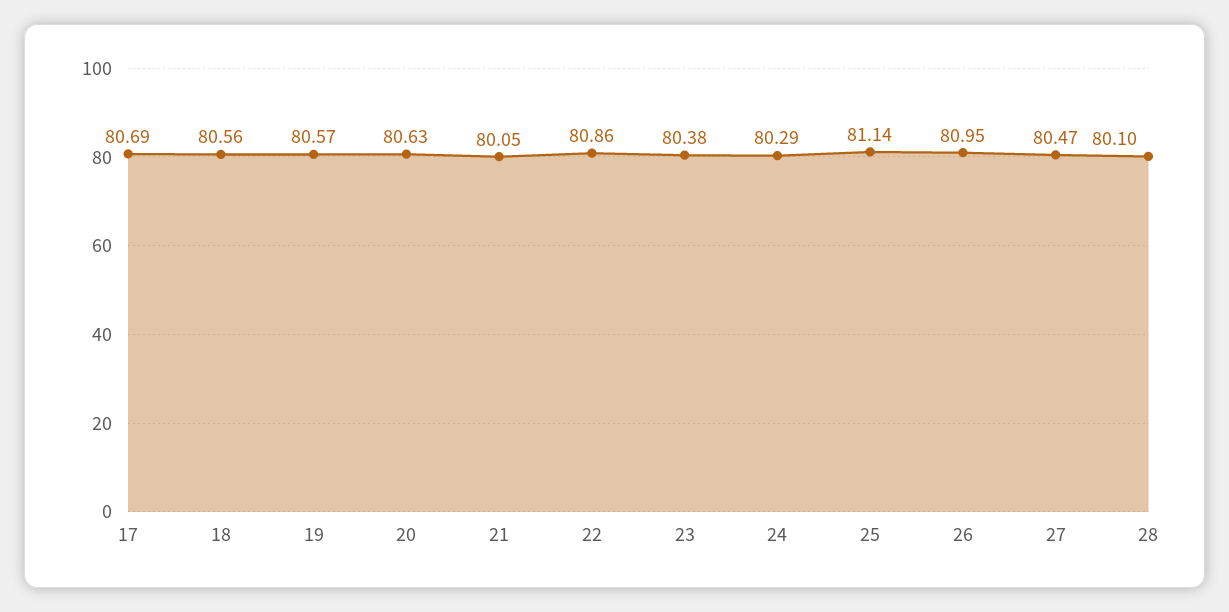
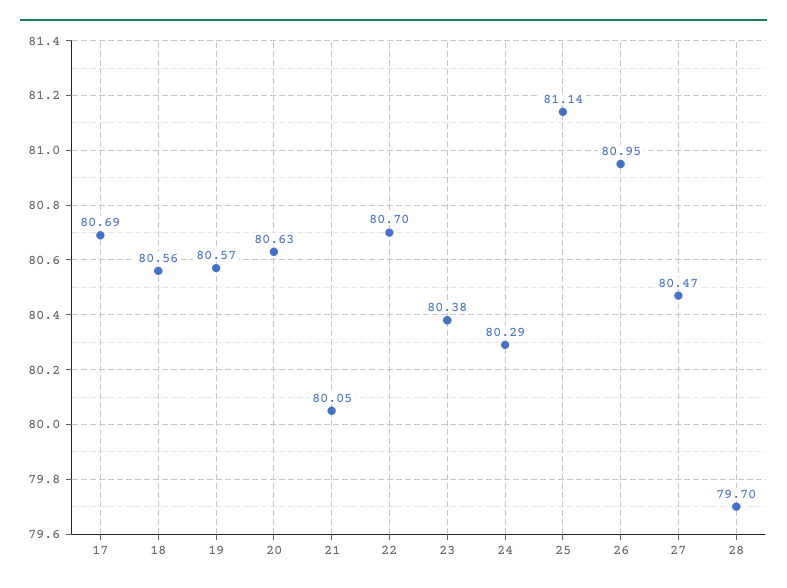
22: 80.86 -> 80.7
28: 80.1 -> 79.7

